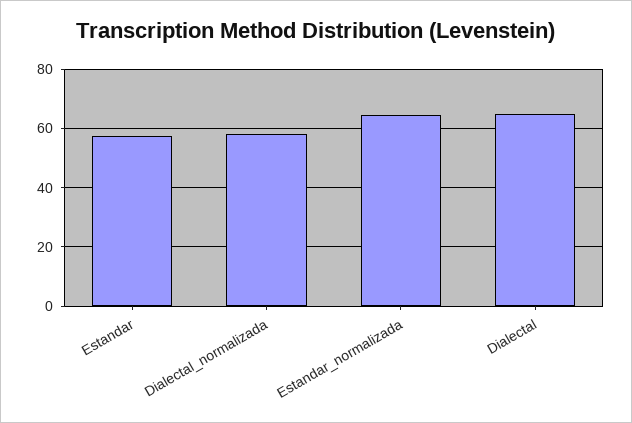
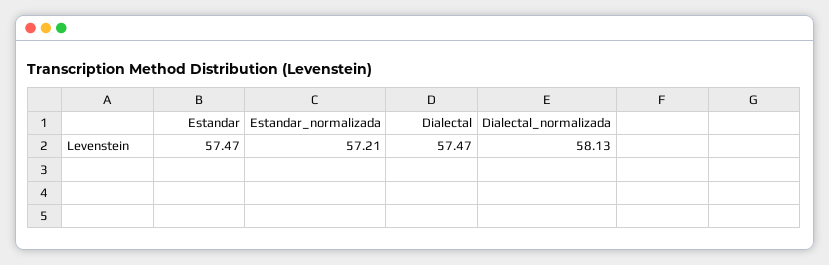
Estandar_normalizada: 65 -> 57.21
Dialectal: 65 -> 57.47

